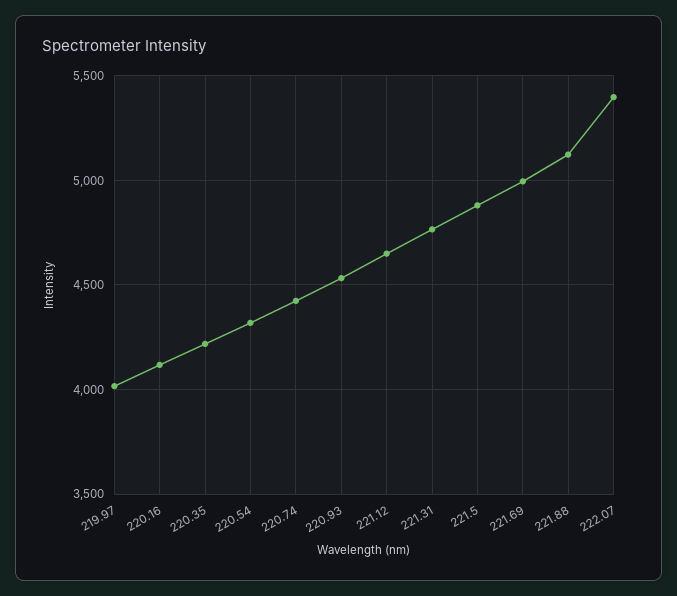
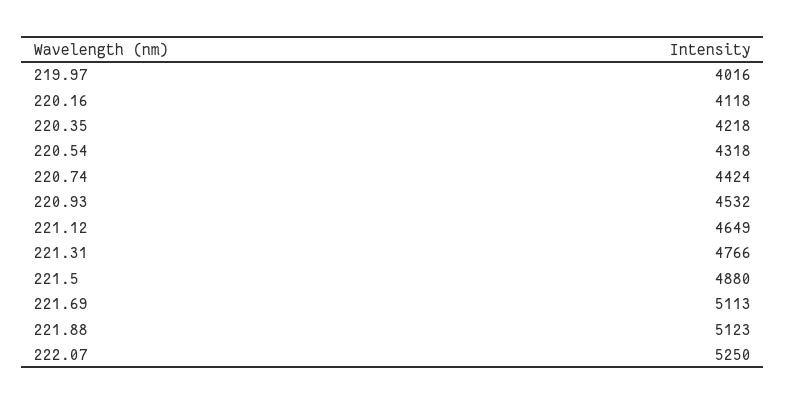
221.69: 5000 -> 5113
222.07: 5400 -> 5250

